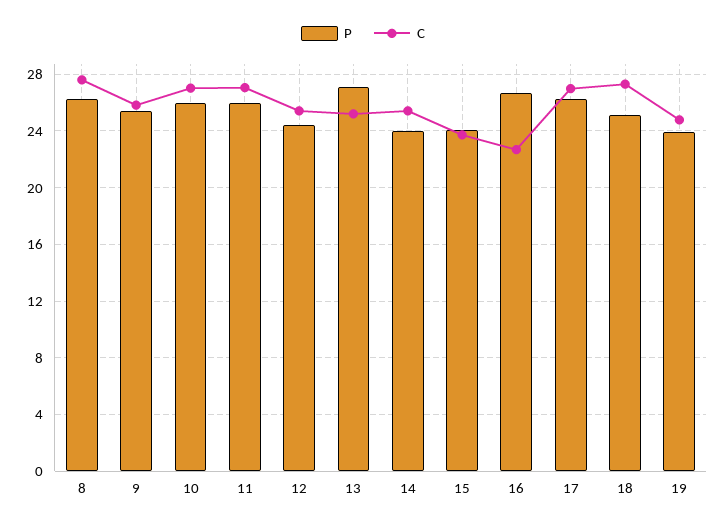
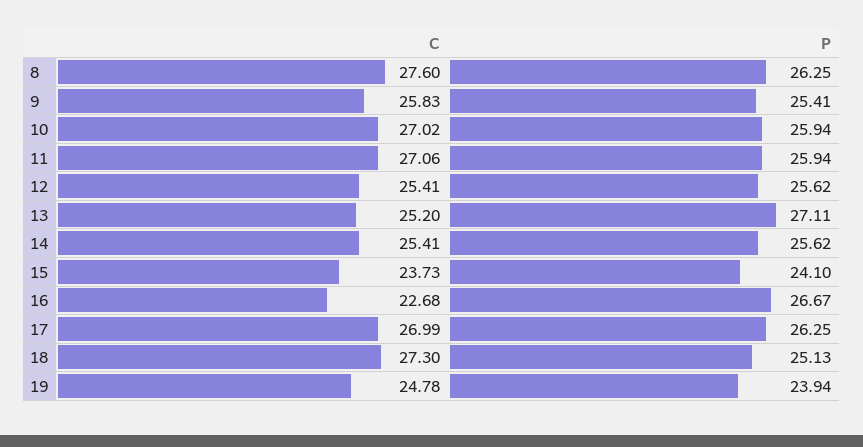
P, 12: 24.5 -> 25.62
P, 14: 24 -> 25.62

